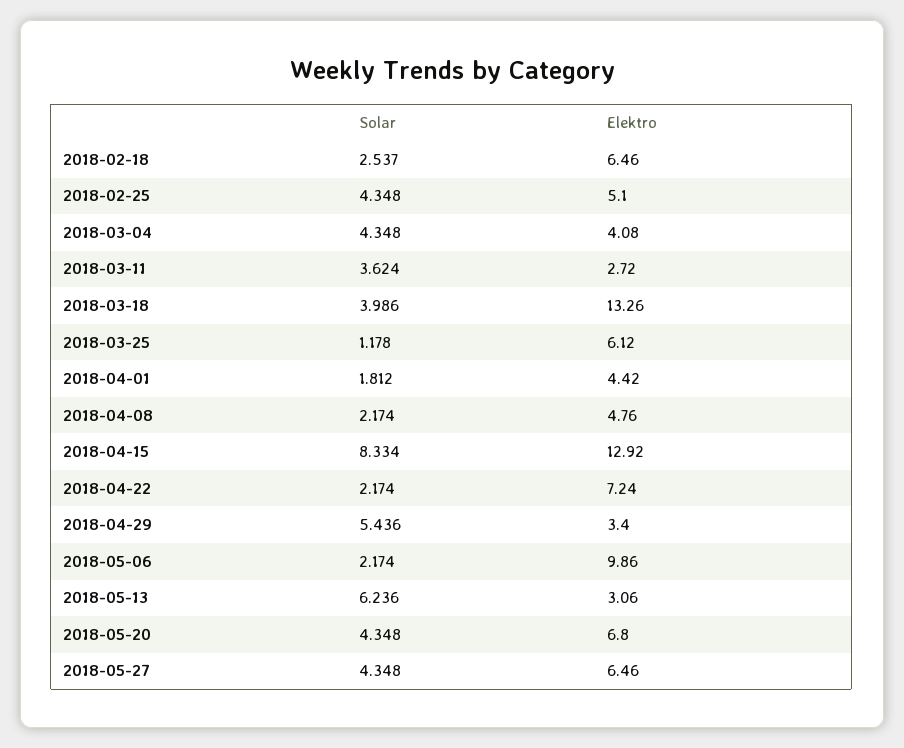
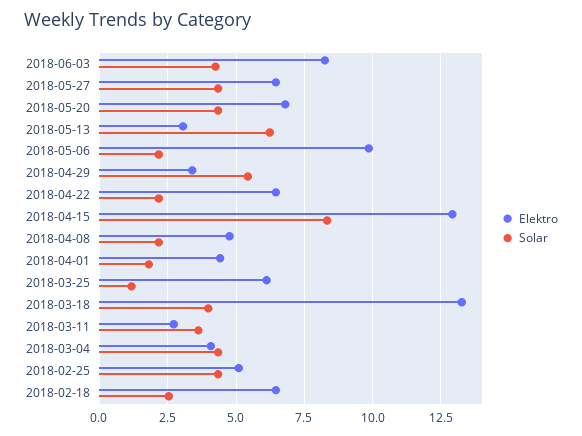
Elektro, 2018-04-22: 7.24 -> 6.5
Elektro, 2018-06-03: none -> 8.25
Solar, 2018-06-03: none -> 4.25

